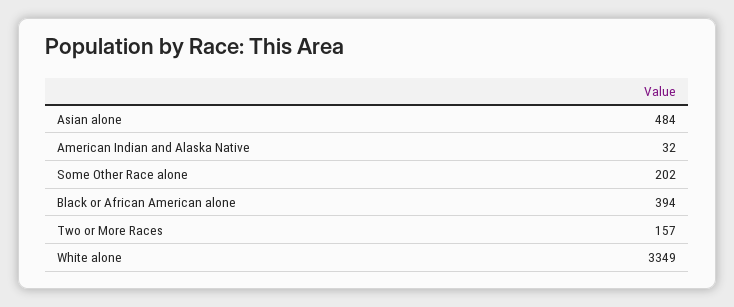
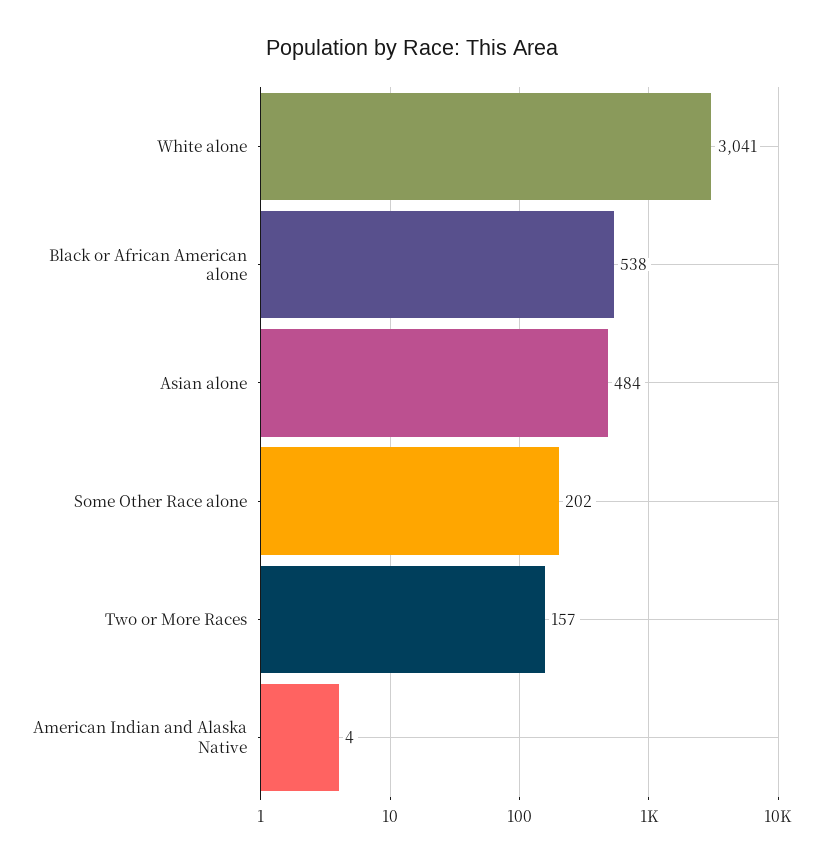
American Indian and Alaska Native: 32 -> 4
Black or African American alone: 394 -> 538
White alone: 3349 -> 3041

